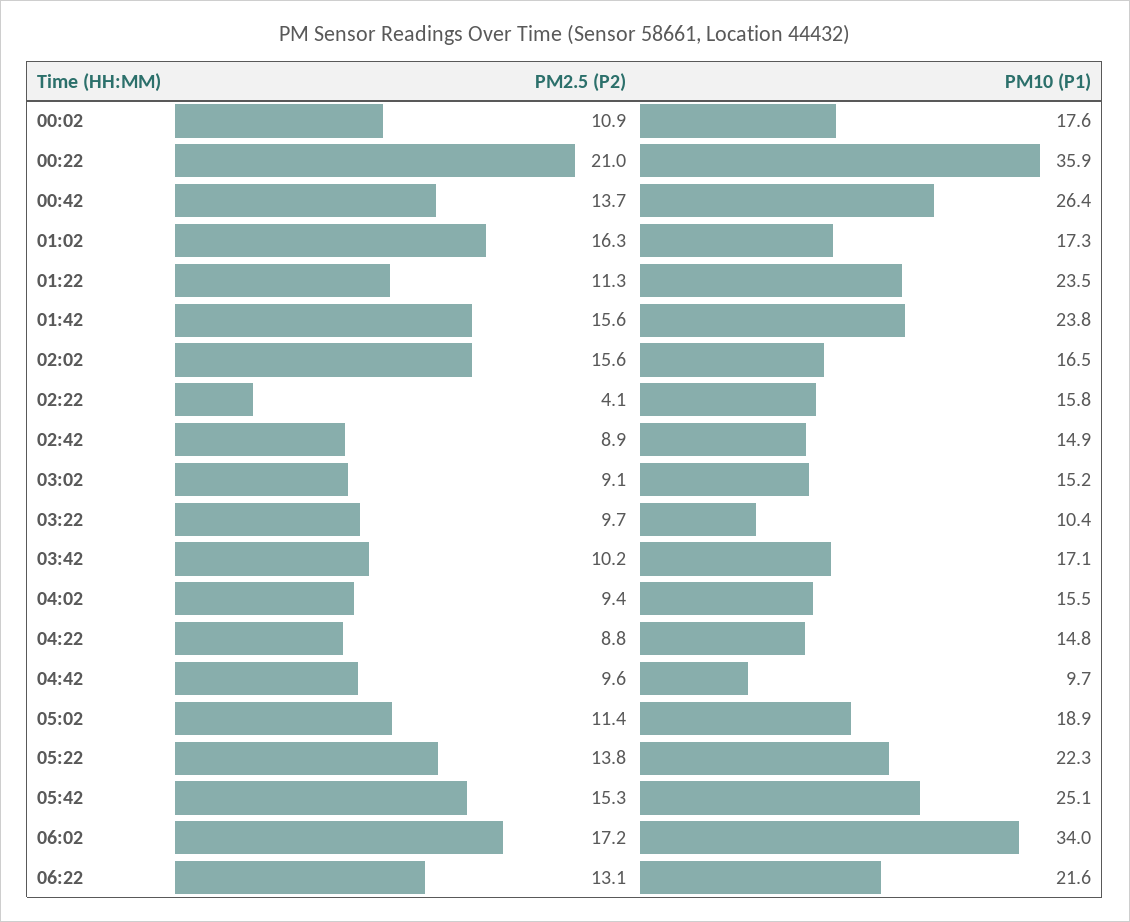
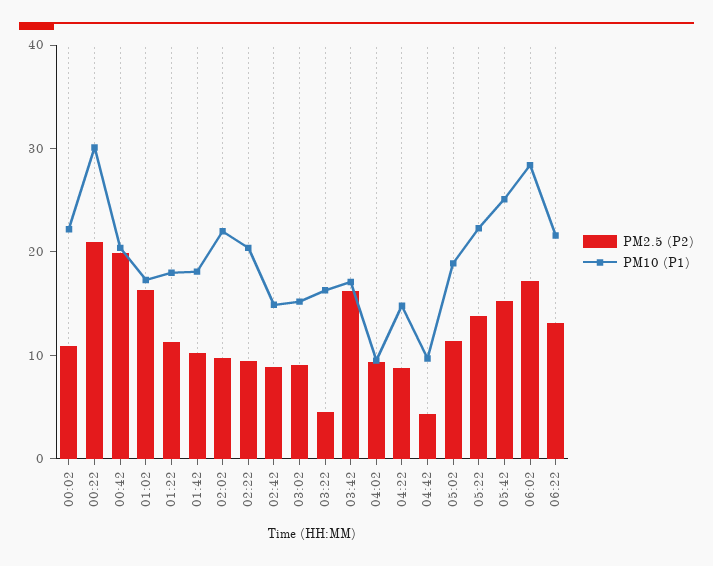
PM10 (P1), 00:02: 17.6 -> 22
PM10 (P1), 00:22: 35.9 -> 30
PM2.5 (P2), 00:42: 13.7 -> 20
PM10 (P1), 00:42: 26.4 -> 20
PM10 (P1), 01:22: 23.5 -> 18
PM2.5 (P2), 01:42: 15.6 -> 10
PM10 (P1), 01:42: 23.8 -> 18
PM2.5 (P2), 02:02: 15.6 -> 10
PM10 (P1), 02:02: 16.5 -> 22
PM2.5 (P2), 02:22: 4.1 -> 10
PM10 (P1), 02:22: 15.8 -> 20
PM2.5 (P2), 03:22: 9.7 -> 4
PM10 (P1), 03:22: 10.4 -> 16
PM2.5 (P2), 03:42: 10.2 -> 16
PM10 (P1), 04:02: 15.5 -> 10
PM2.5 (P2), 04:42: 9.6 -> 4
PM10 (P1), 06:02: 34 -> 28

